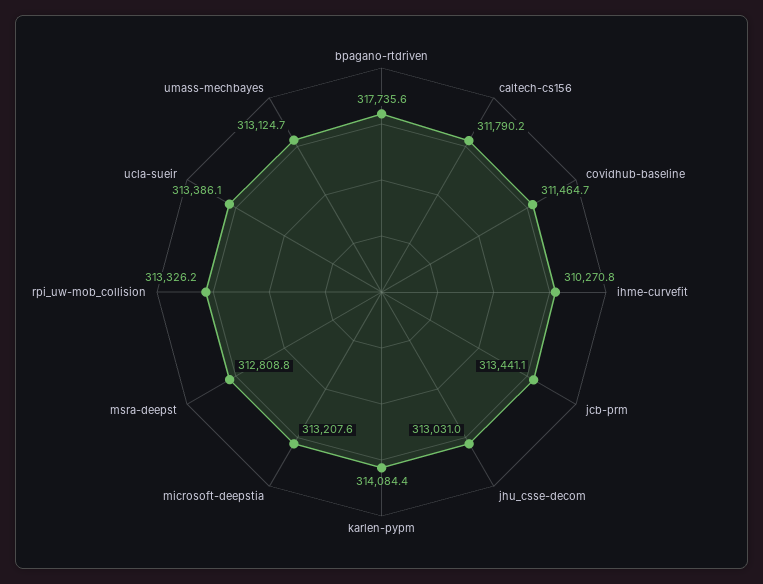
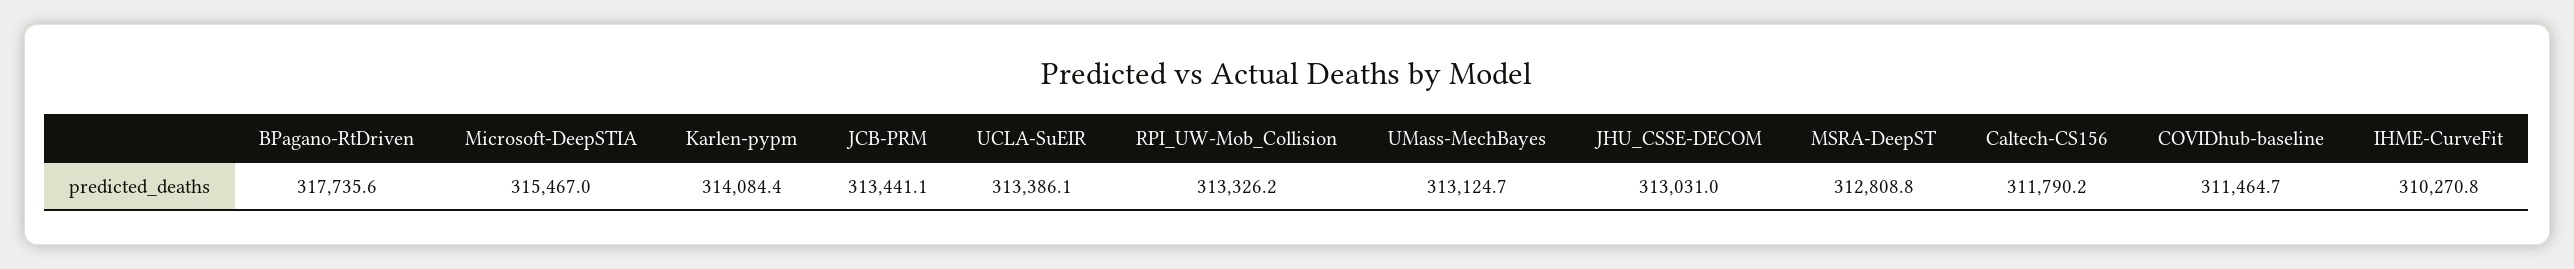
microsoft-deepstia: 313207.6 -> 315467

